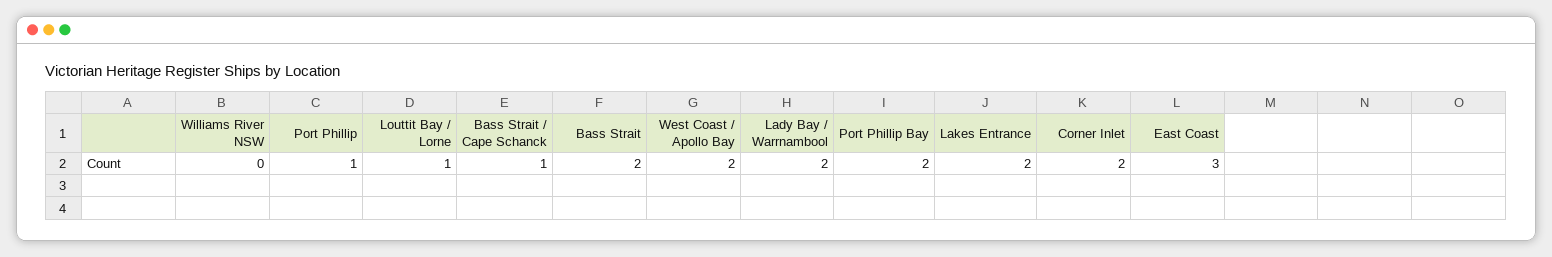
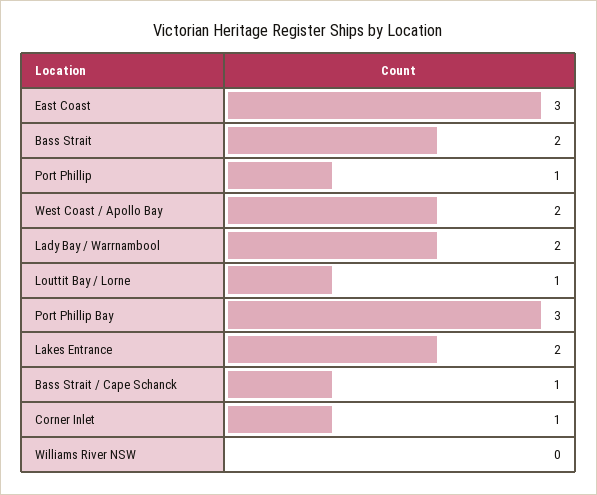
Port Phillip Bay: 2 -> 3
Corner Inlet: 2 -> 1

